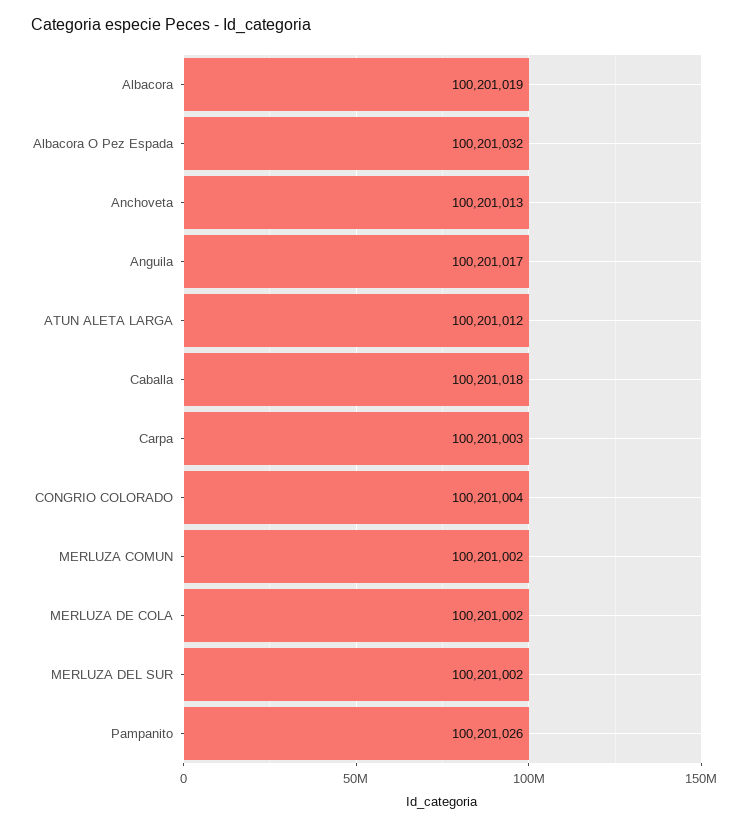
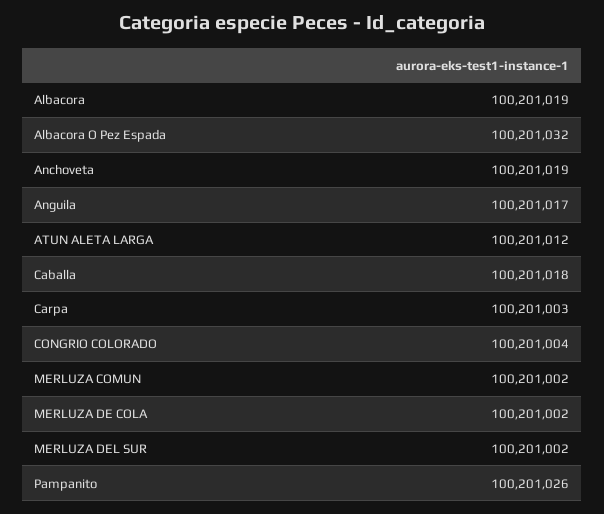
Anchoveta: 100201013 -> 100201019

